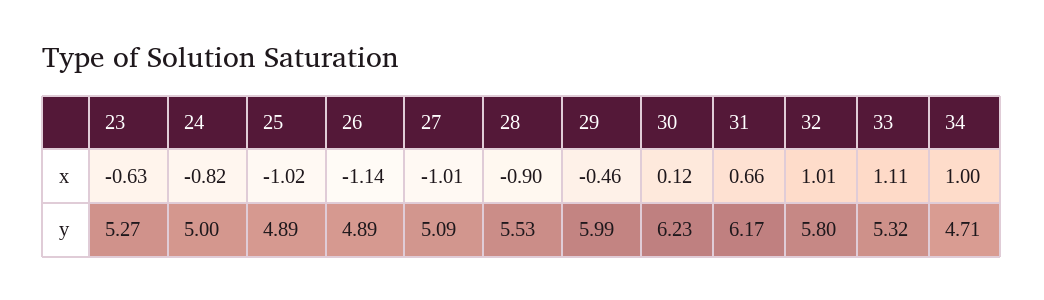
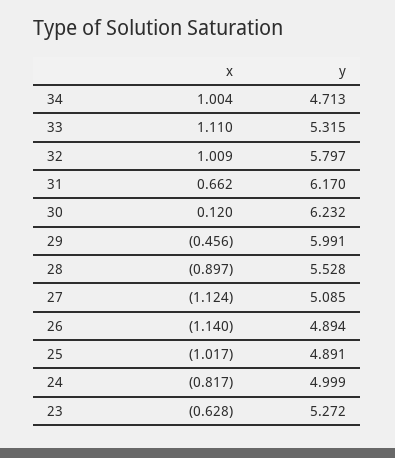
27, x: -1.01 -> -1.124

